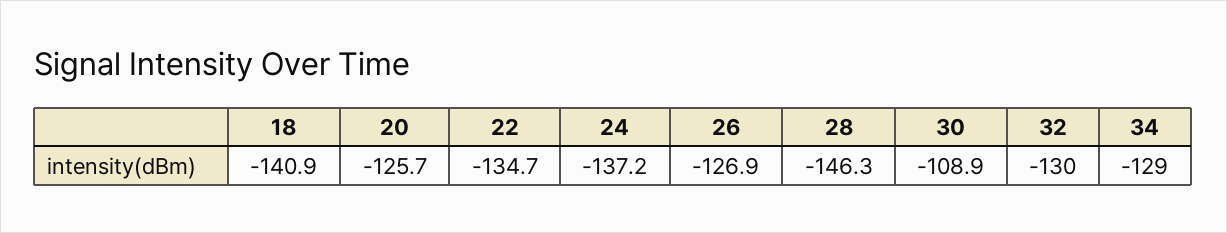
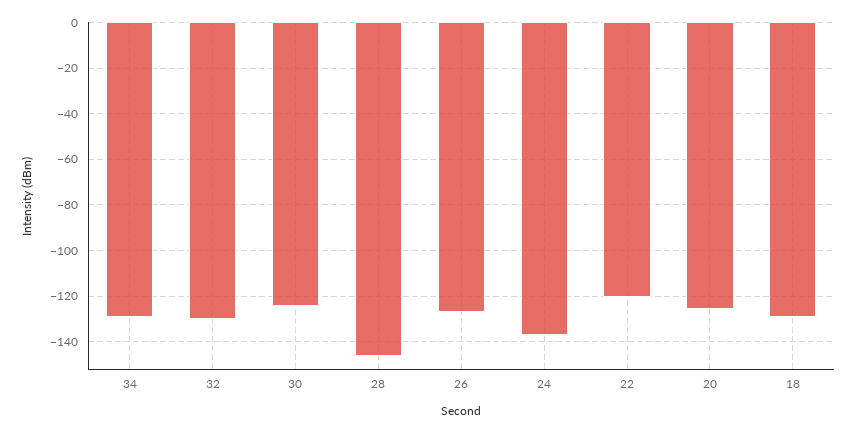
18: -140.9 -> -130
22: -134.7 -> -120
30: -108.9 -> -125

